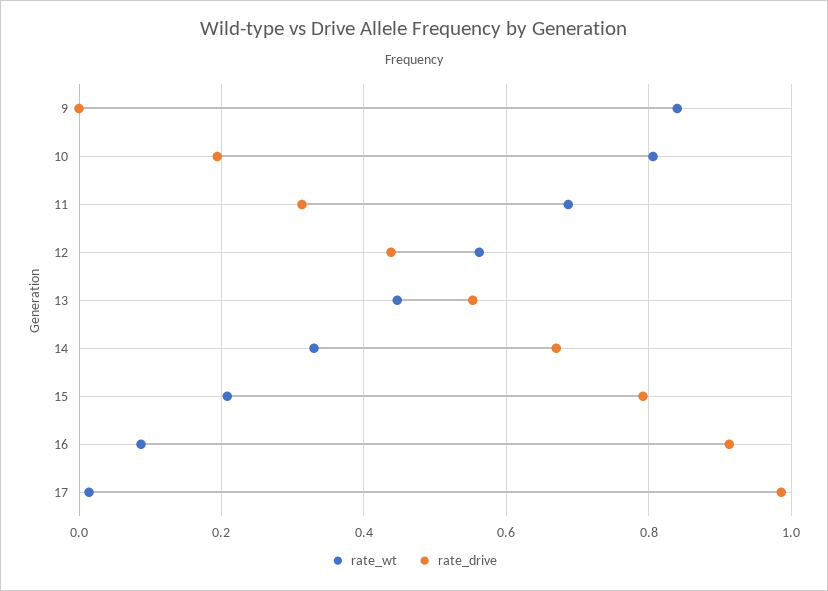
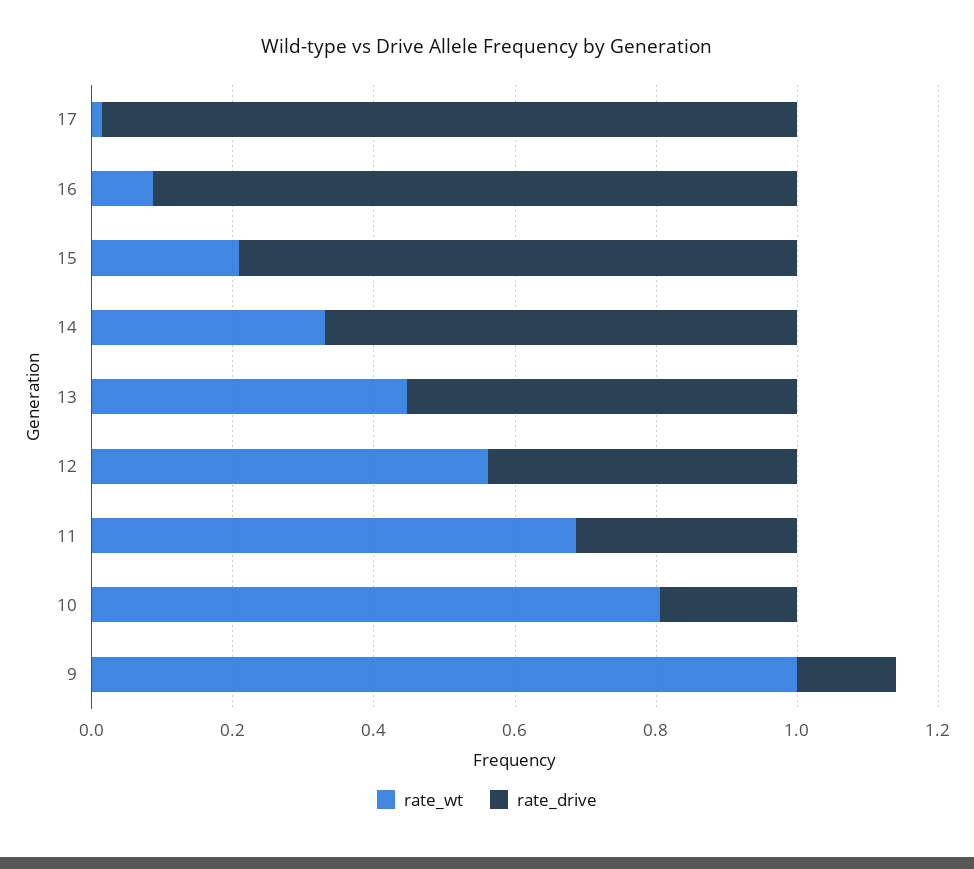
rate_wt, 9: 0.84 -> 1
rate_drive, 9: 0 -> 0.15

